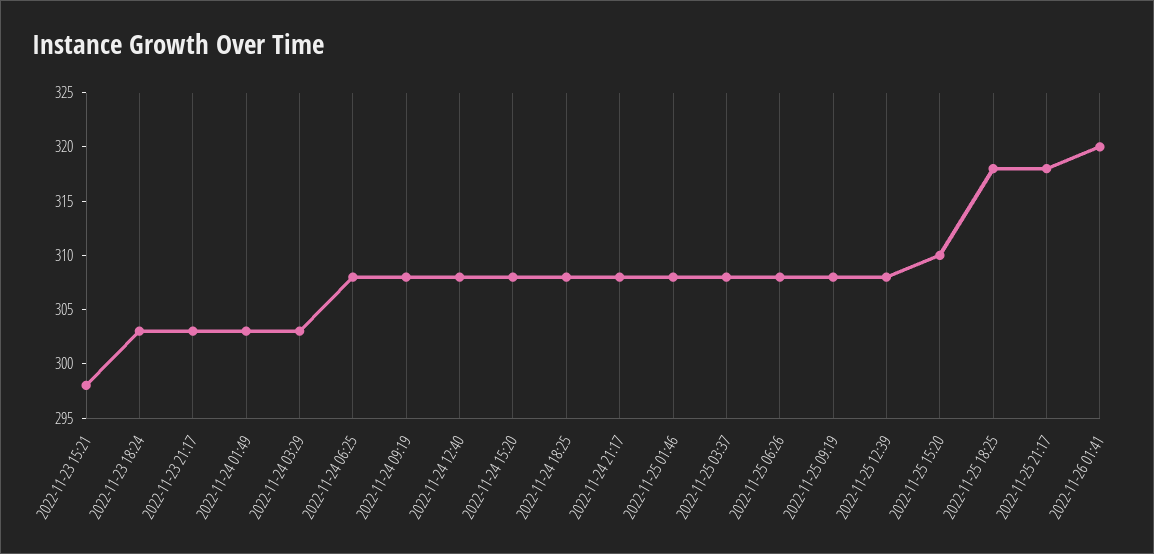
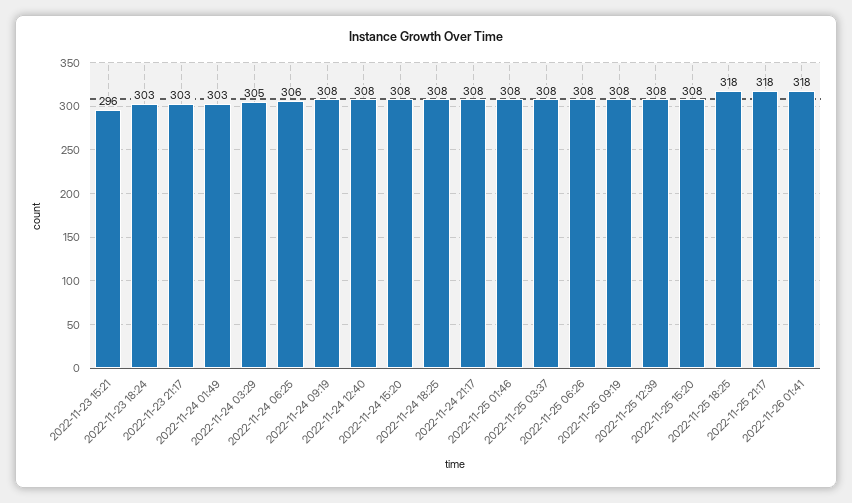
2022-11-23 15:21: 298 -> 296
2022-11-24 03:29: 303 -> 305
2022-11-24 06:25: 308 -> 306
2022-11-25 15:20: 310 -> 308
2022-11-26 01:41: 320 -> 318

